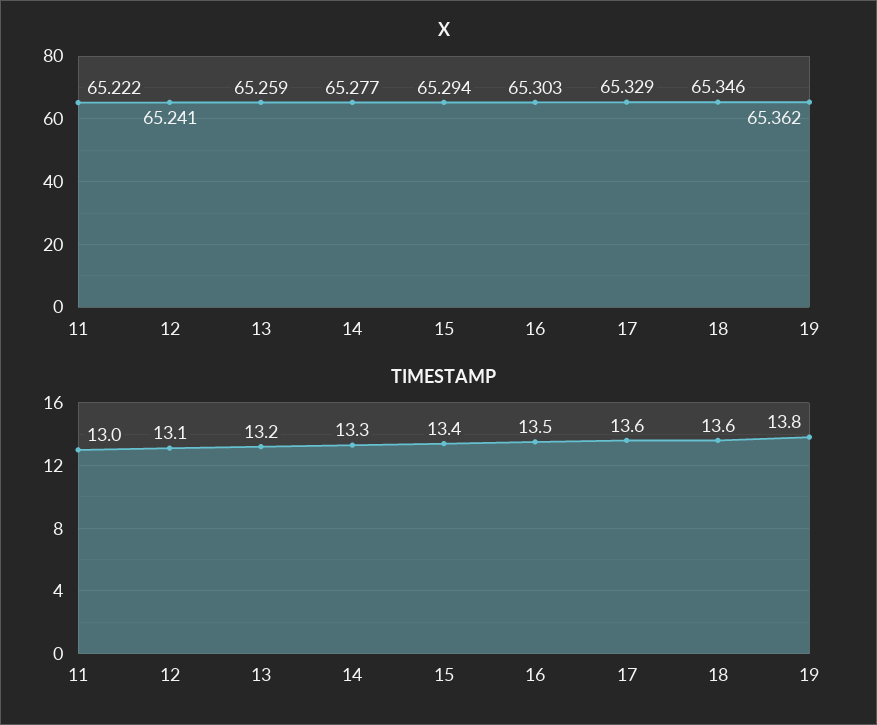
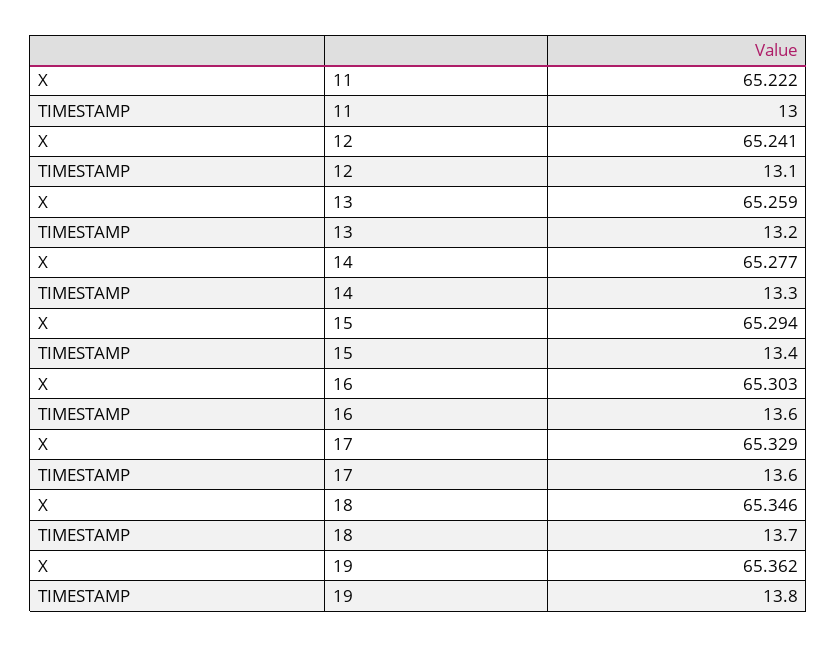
TIMESTAMP, 16: 13.5 -> 13.6
TIMESTAMP, 18: 13.6 -> 13.7

